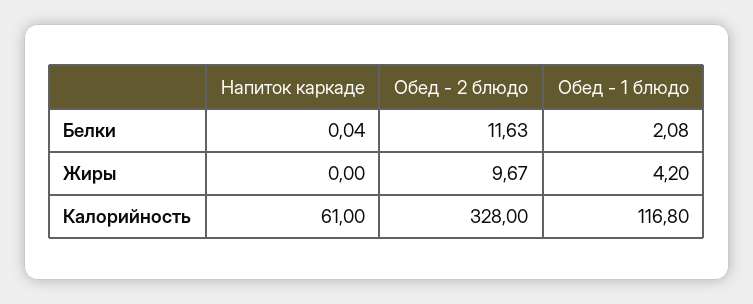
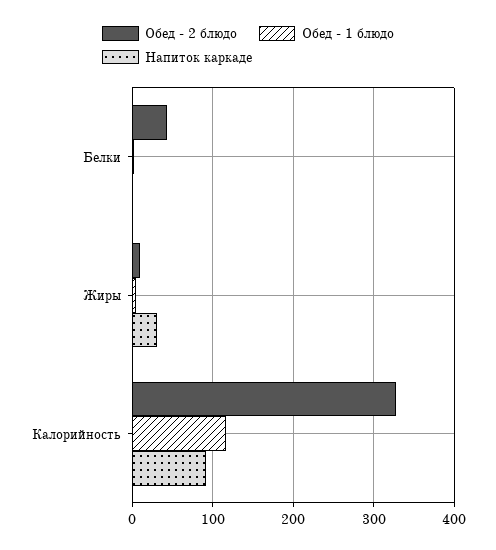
Обед - 2 блюдо, Белки: 11.63 -> 40
Напиток каркаде, Жиры: 0 -> 30
Напиток каркаде, Калорийность: 61 -> 90

